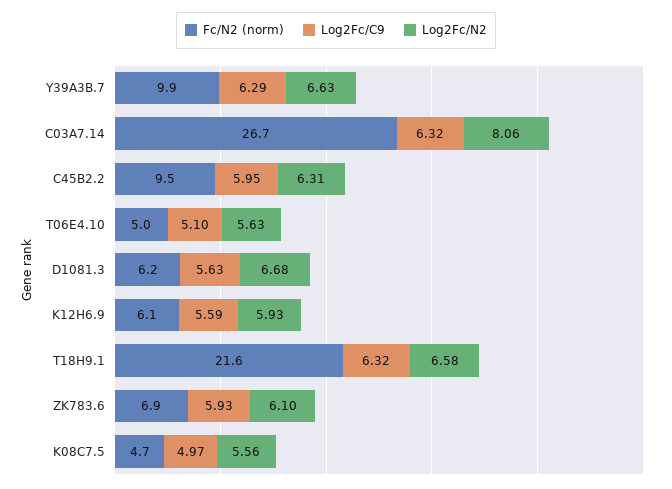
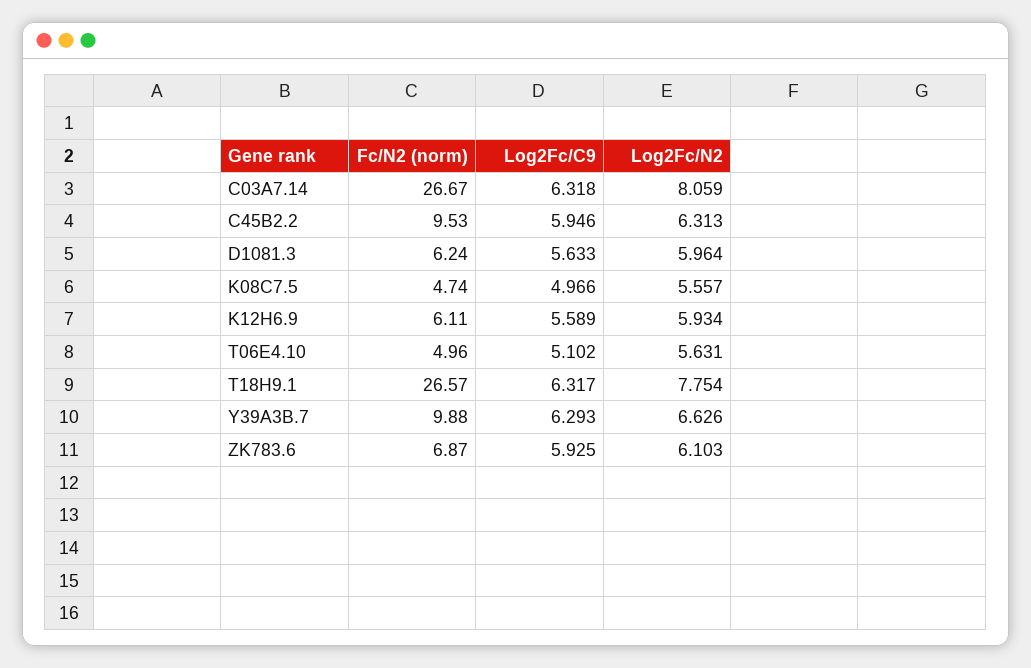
Log2Fc/N2, D1081.3: 6.68 -> 5.964
Fc/N2 (norm), T18H9.1: 21.6 -> 26.57
Log2Fc/N2, T18H9.1: 6.58 -> 7.754

